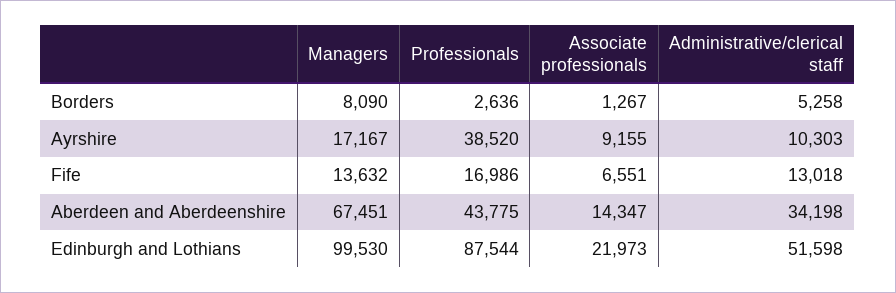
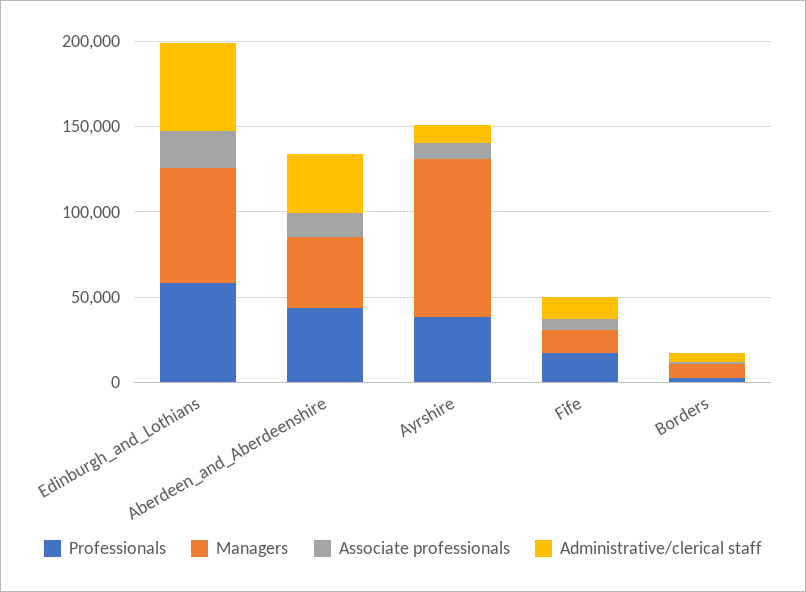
Managers, Ayrshire: 17167 -> 90000
Managers, Aberdeen and Aberdeenshire: 67451 -> 40000
Managers, Edinburgh and Lothians: 99530 -> 70000
Professionals, Edinburgh and Lothians: 87544 -> 60000

